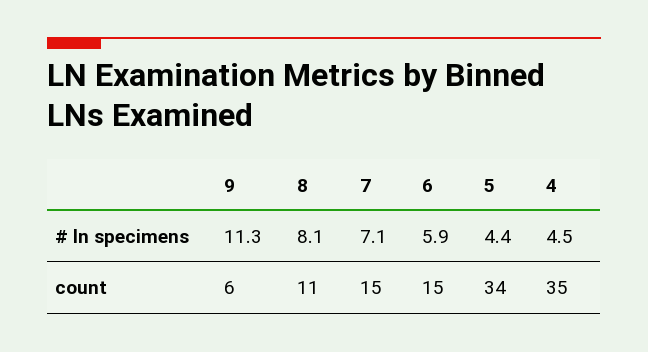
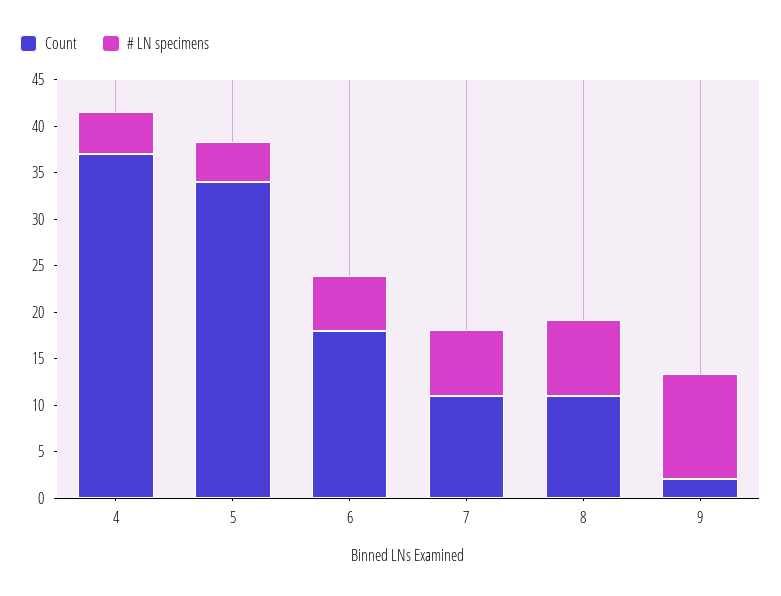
count, 9: 6 -> 2
count, 7: 15 -> 11
count, 6: 15 -> 18
count, 4: 35 -> 37

